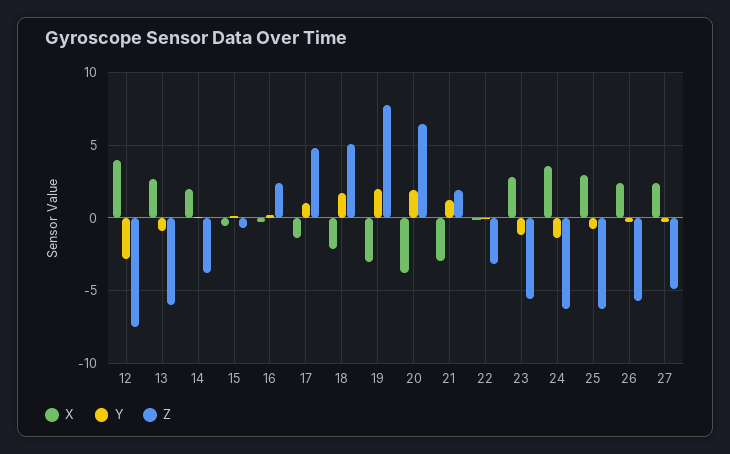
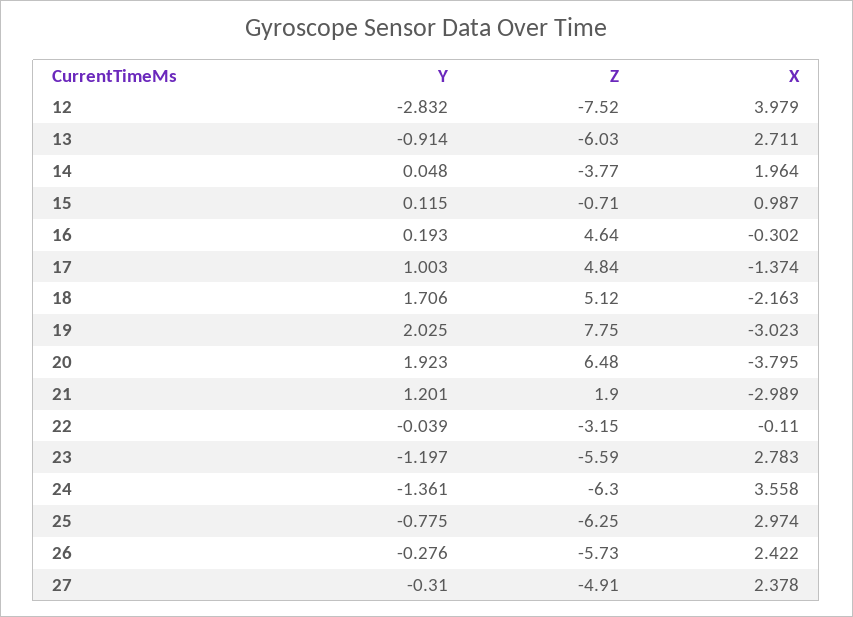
X, 15: -0.5 -> 0.987
Z, 16: 2.5 -> 4.64

